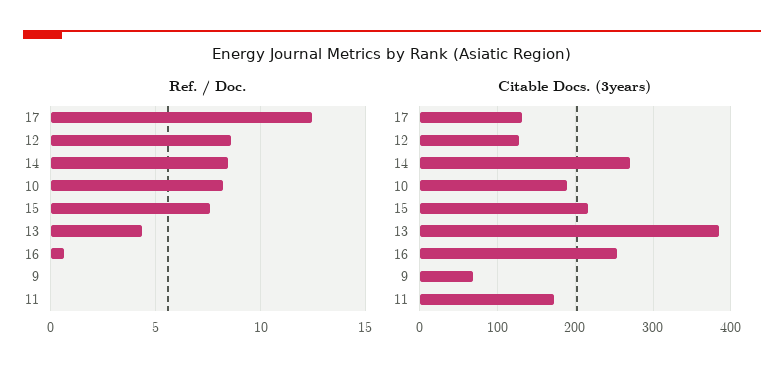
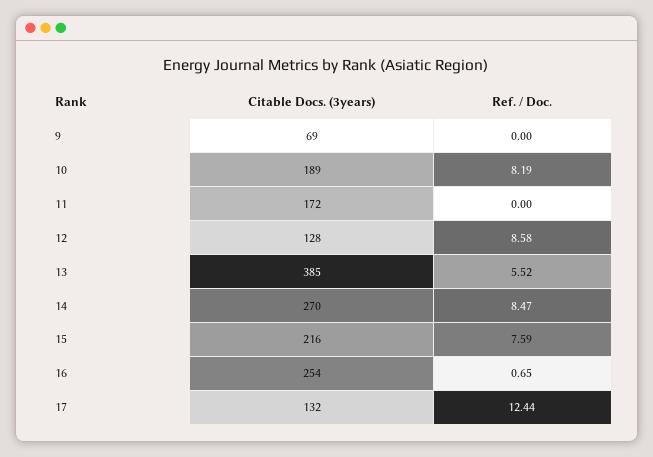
Ref. / Doc., 13: 4.5 -> 5.52

